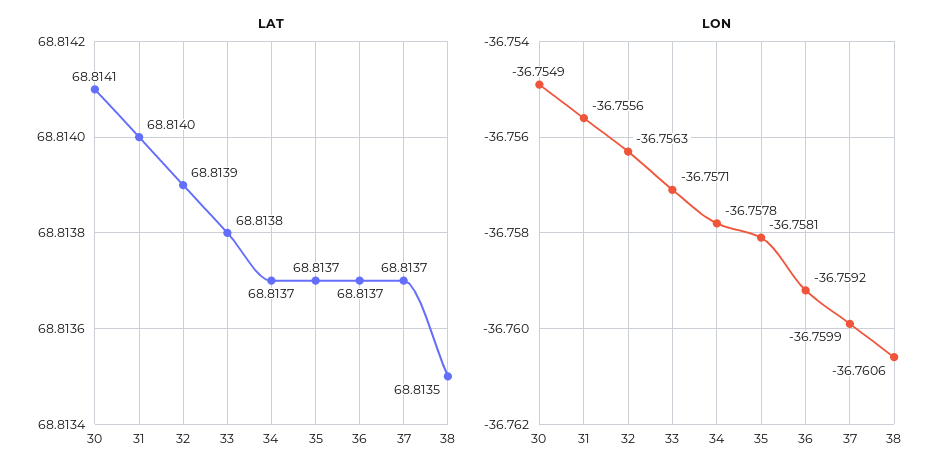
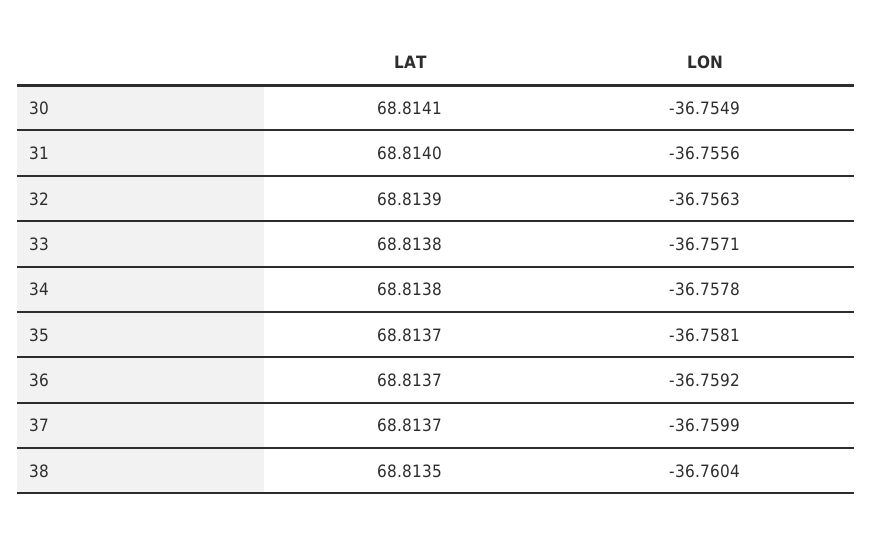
LAT, 34: 68.8137 -> 68.8138
LON, 38: -36.7606 -> -36.7604

